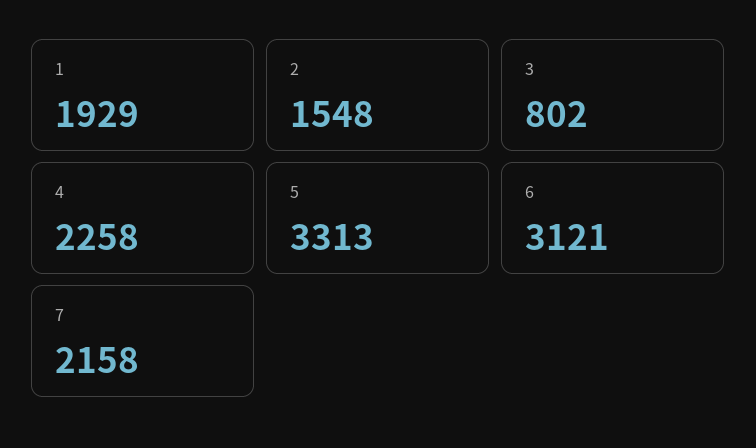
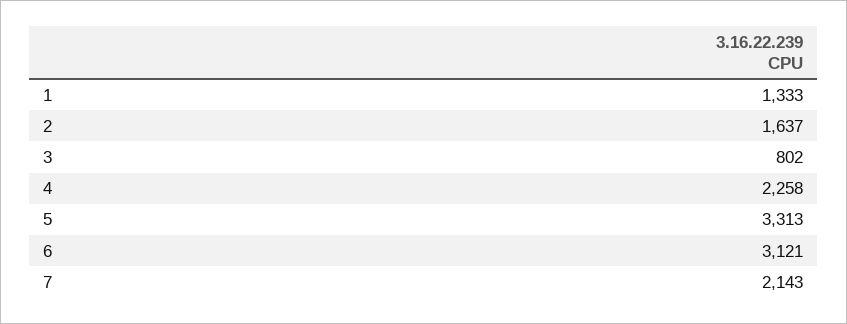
1: 1929 -> 1333
2: 1548 -> 1637
7: 2158 -> 2143

